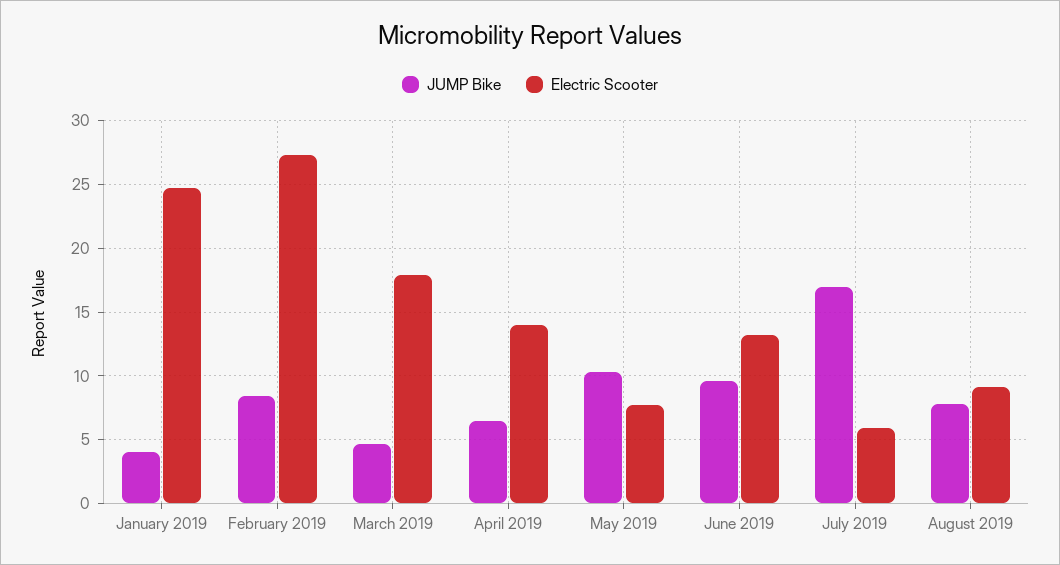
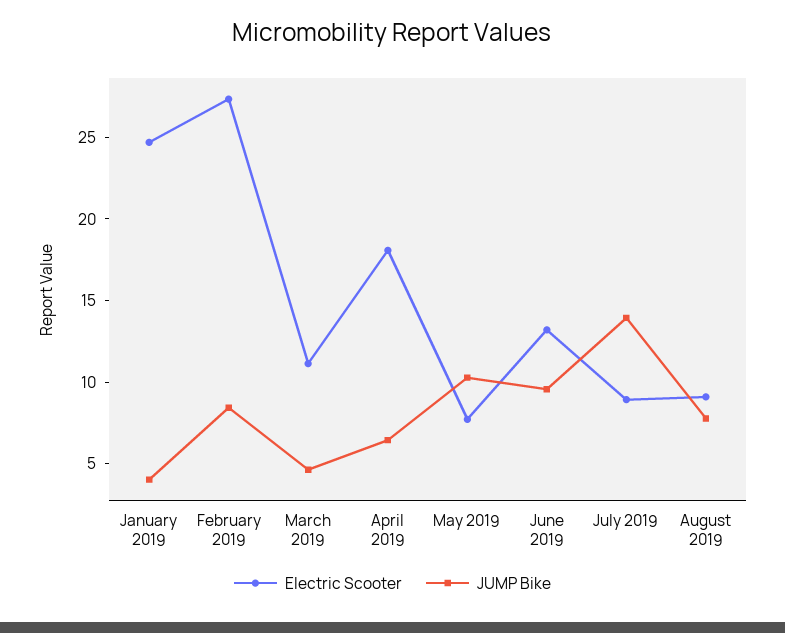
Electric Scooter, March 2019: 18 -> 11
Electric Scooter, April 2019: 14 -> 18
JUMP Bike, July 2019: 17 -> 14
Electric Scooter, July 2019: 6 -> 9

